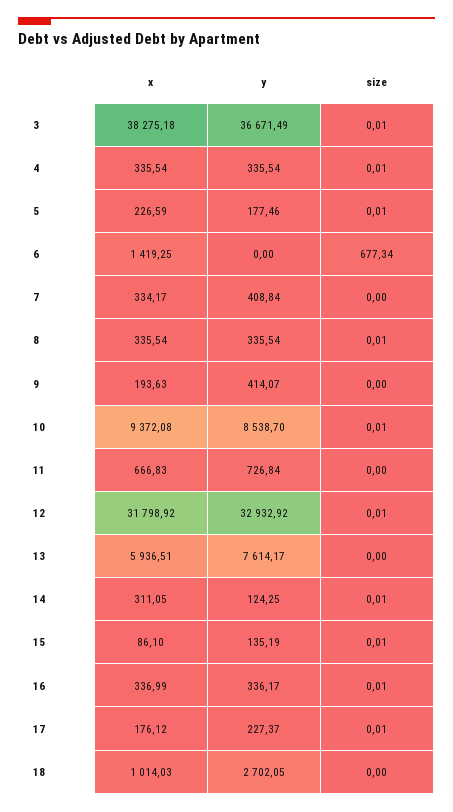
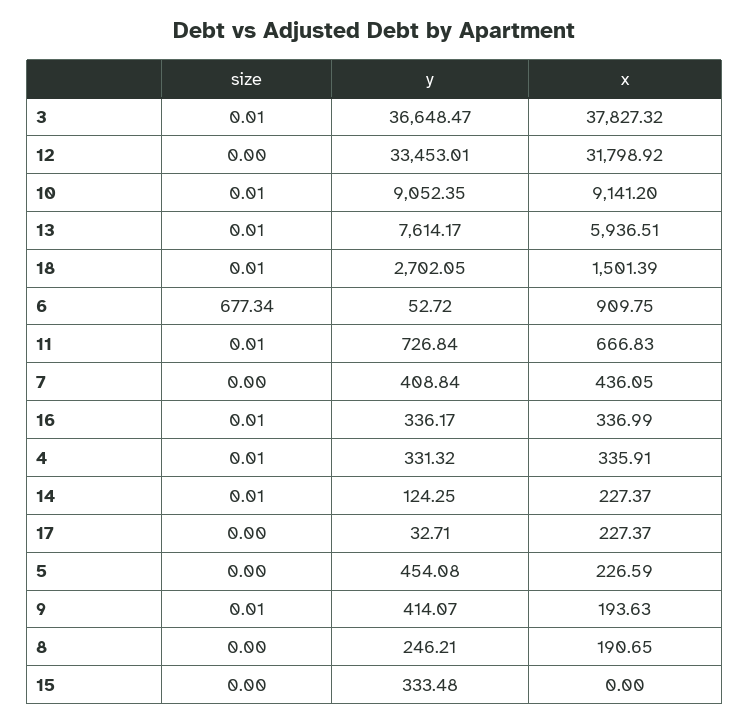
x, 3: 38275.18 -> 37827.32
y, 3: 36671.49 -> 36648.47
x, 4: 335.54 -> 335.91
y, 4: 335.54 -> 331.32
y, 5: 177.46 -> 454.08
size, 5: 0.01 -> 0
x, 6: 1419.25 -> 909.75
y, 6: 0 -> 52.72
x, 7: 334.17 -> 436.05
x, 8: 335.54 -> 190.65
y, 8: 335.54 -> 246.21
size, 8: 0.01 -> 0
size, 9: 0 -> 0.01
x, 10: 9372.08 -> 9141.2
y, 10: 8538.7 -> 9052.35
size, 11: 0 -> 0.01
y, 12: 32932.92 -> 33453.01
size, 12: 0.01 -> 0
size, 13: 0 -> 0.01
x, 14: 311.05 -> 227.37
x, 15: 86.1 -> 0
y, 15: 135.19 -> 333.48
size, 15: 0.01 -> 0
x, 17: 176.12 -> 227.37
y, 17: 227.37 -> 32.71
size, 17: 0.01 -> 0
x, 18: 1014.03 -> 1501.39
size, 18: 0 -> 0.01

